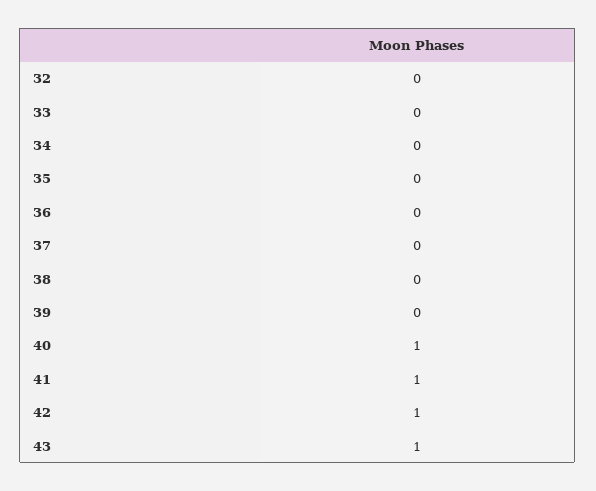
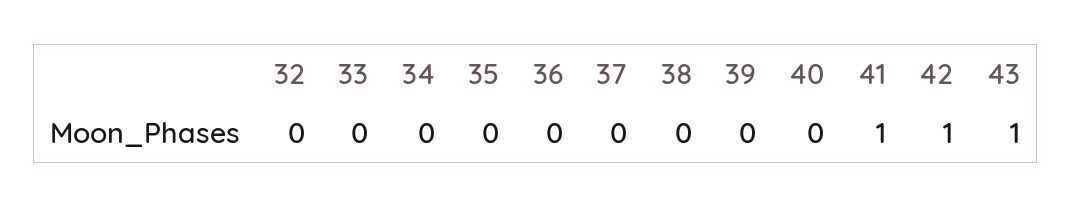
40: 1 -> 0

